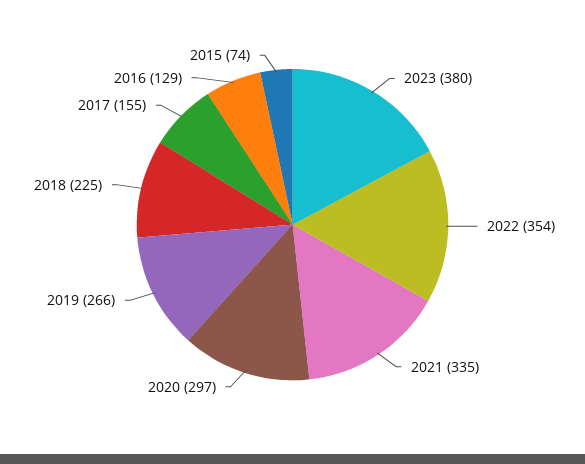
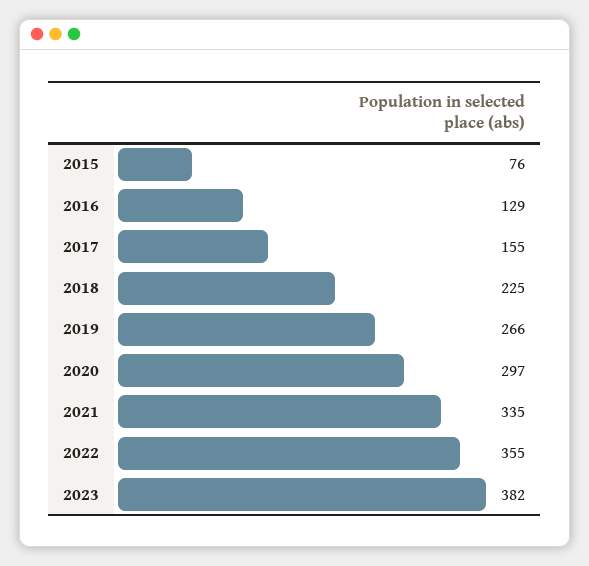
2023: 380 -> 382
2022: 354 -> 355
2015: 74 -> 76

